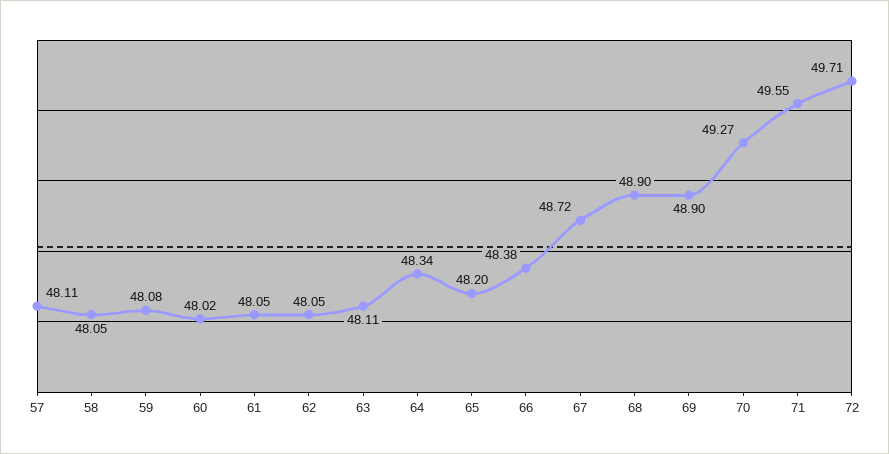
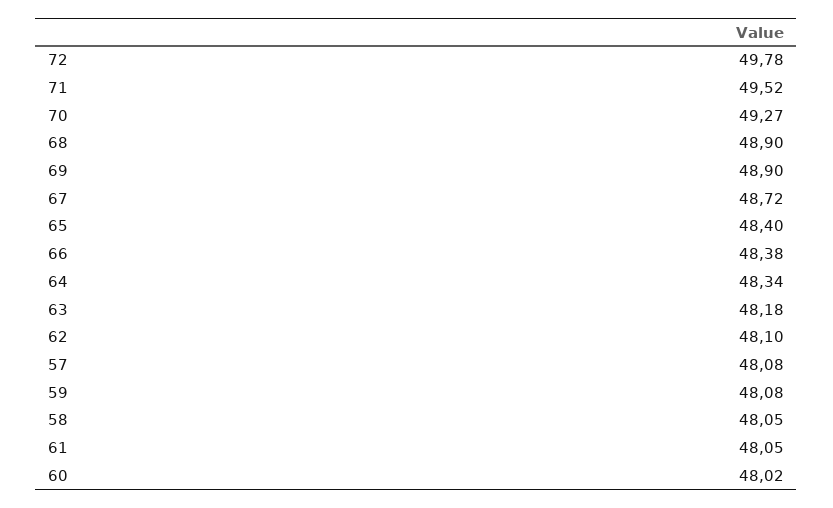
57: 48.11 -> 48.08
62: 48.05 -> 48.1
63: 48.11 -> 48.18
65: 48.2 -> 48.4
71: 49.55 -> 49.52
72: 49.71 -> 49.78

